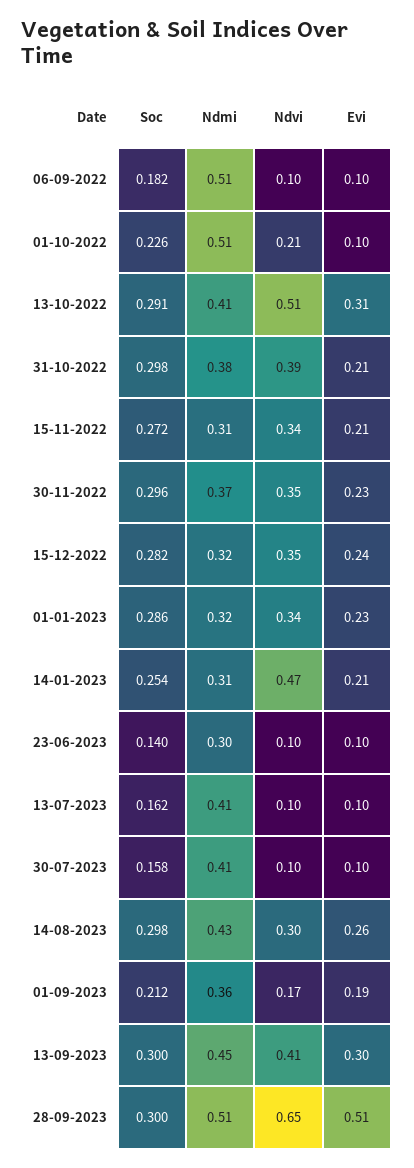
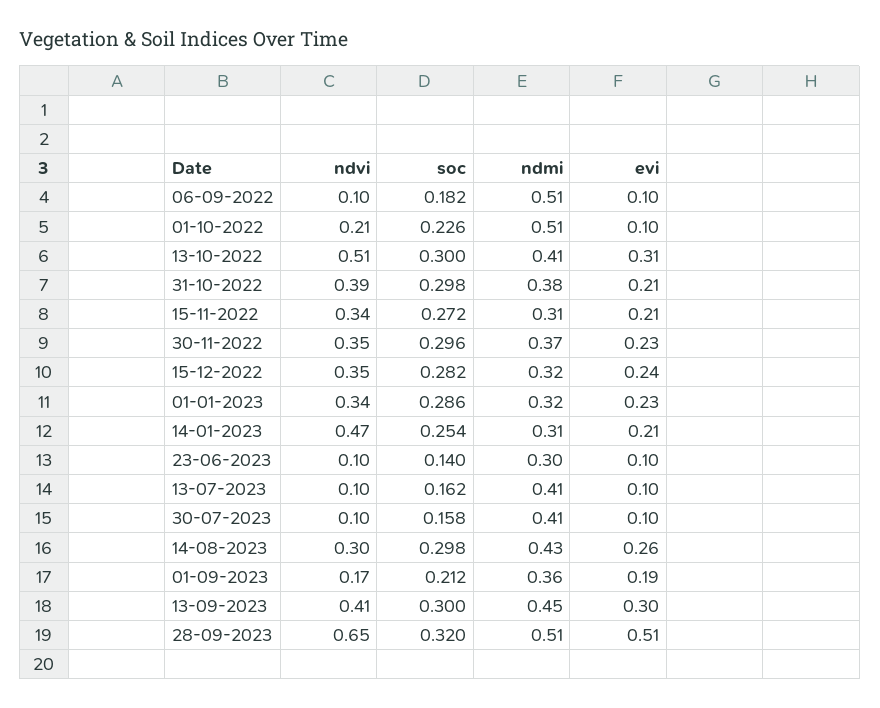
Soc, 13-10-2022: 0.291 -> 0.3
Soc, 28-09-2023: 0.3 -> 0.32

